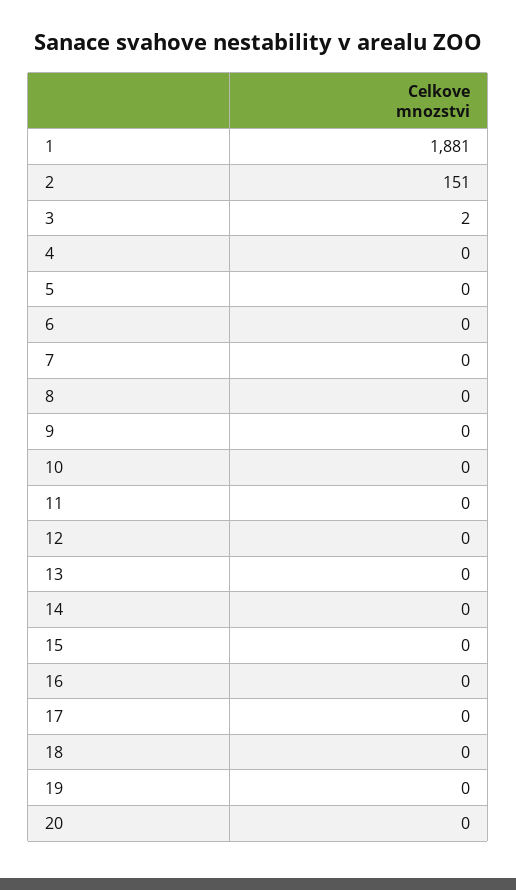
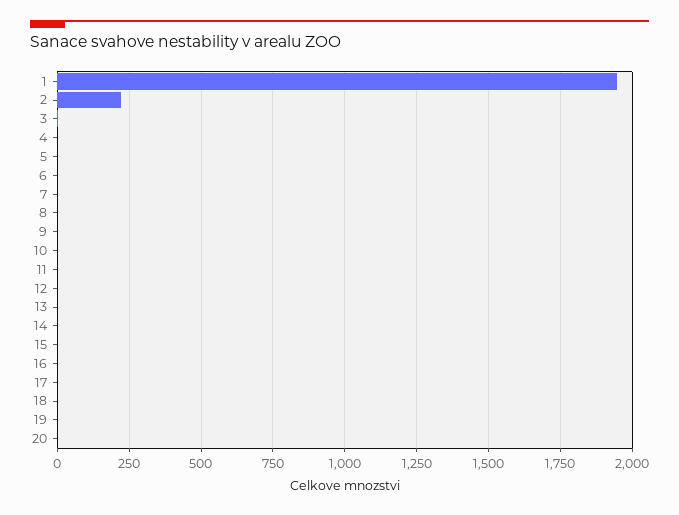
1: 1881 -> 1950
2: 151 -> 225

